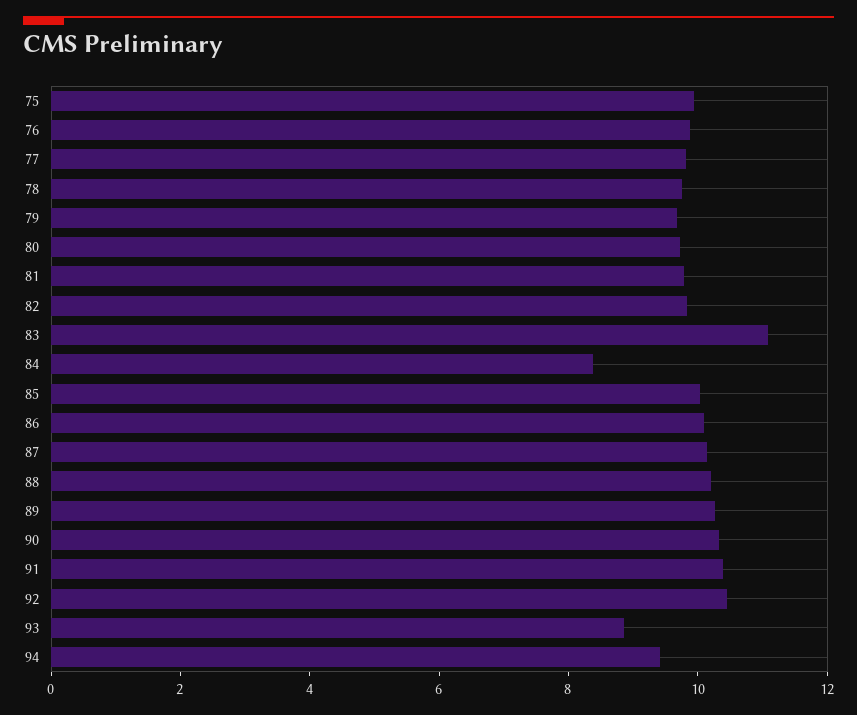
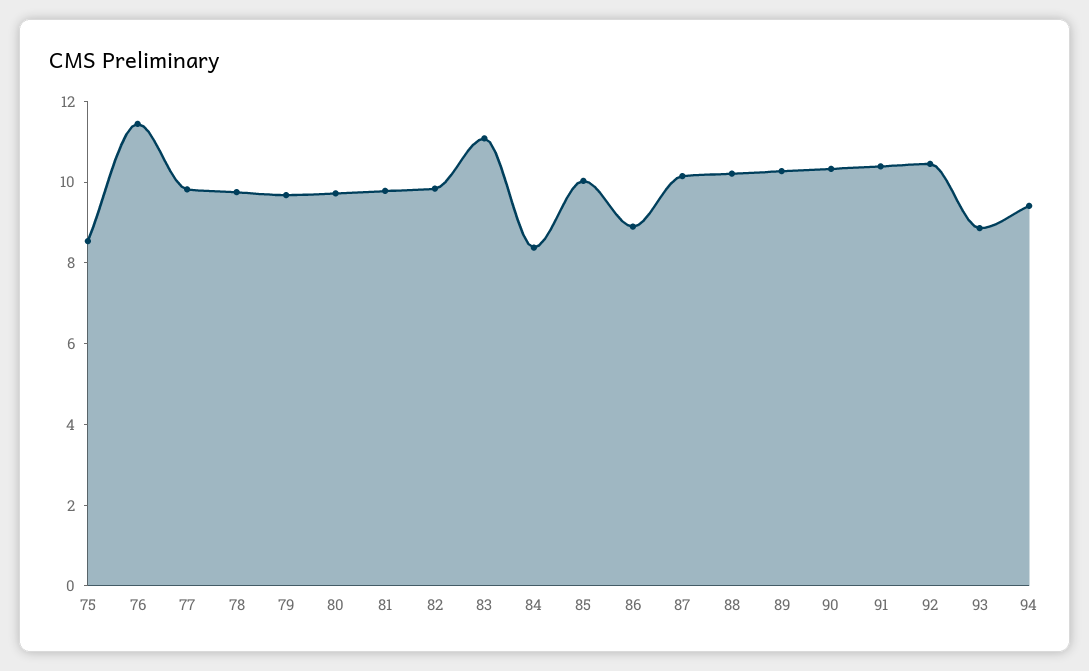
75: 10 -> 8.5
76: 10 -> 11.5
86: 10 -> 9

